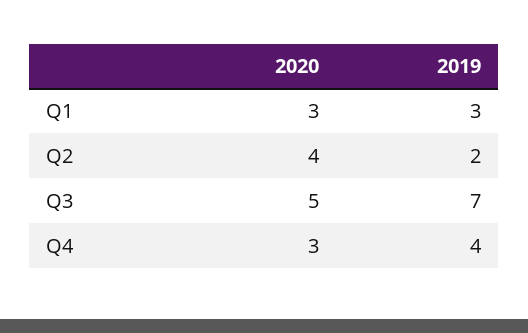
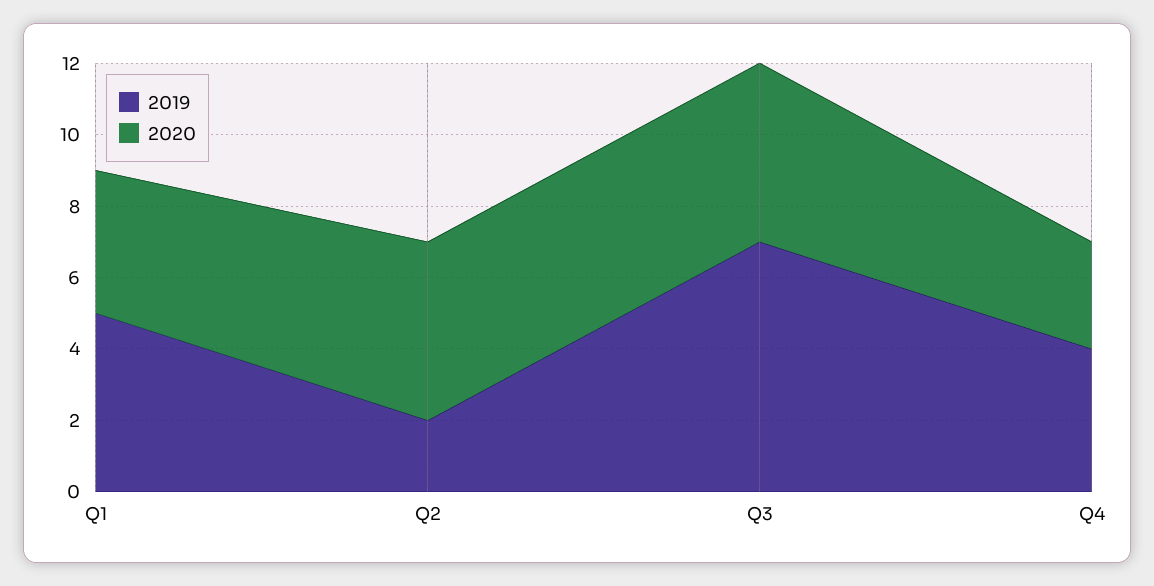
2020, Q1: 3 -> 4
2019, Q1: 3 -> 5
2020, Q2: 4 -> 5

